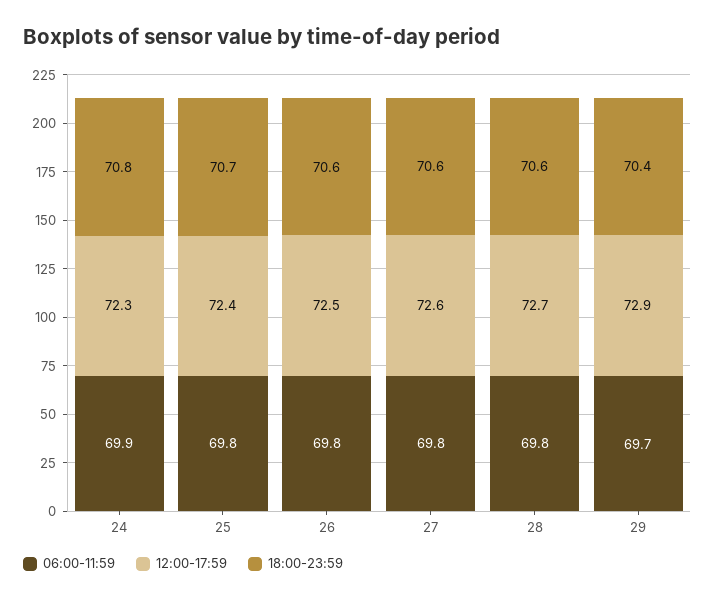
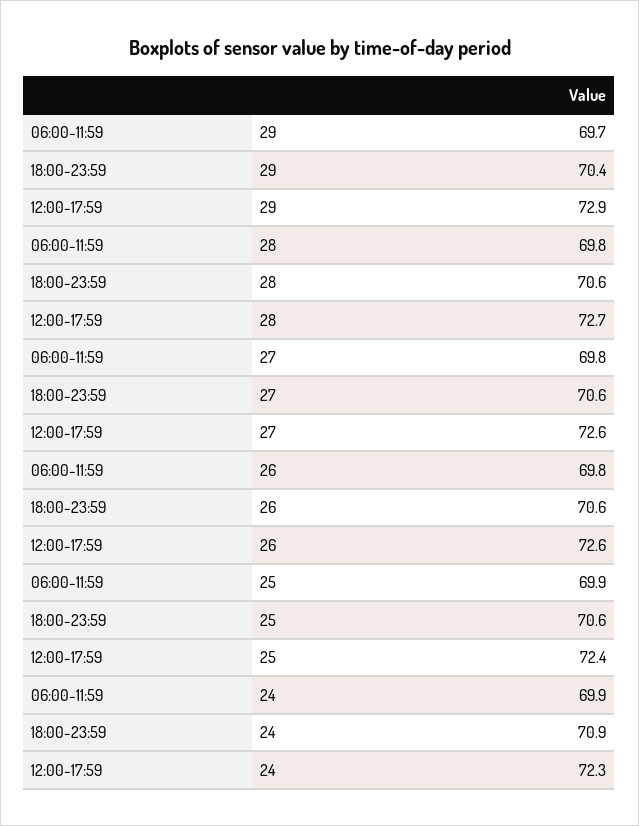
18:00-23:59, 24: 70.8 -> 70.9
06:00-11:59, 25: 69.8 -> 69.9
18:00-23:59, 25: 70.7 -> 70.6
12:00-17:59, 26: 72.5 -> 72.6

